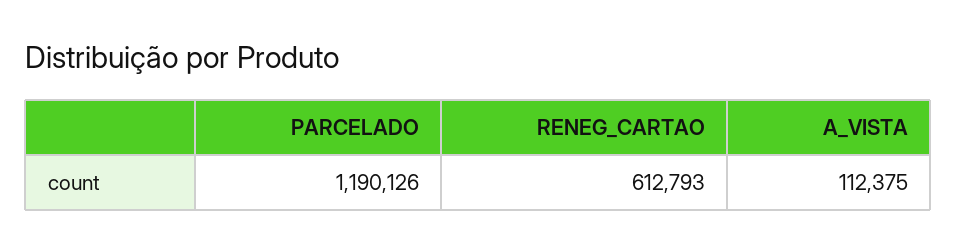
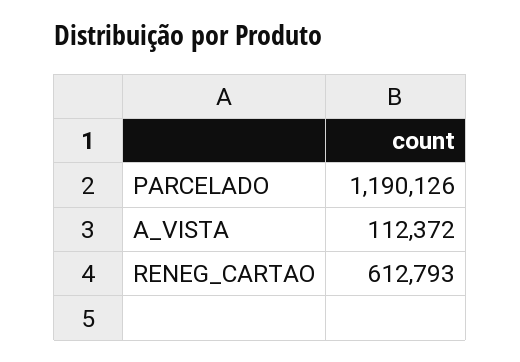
A_VISTA: 112375 -> 112372

